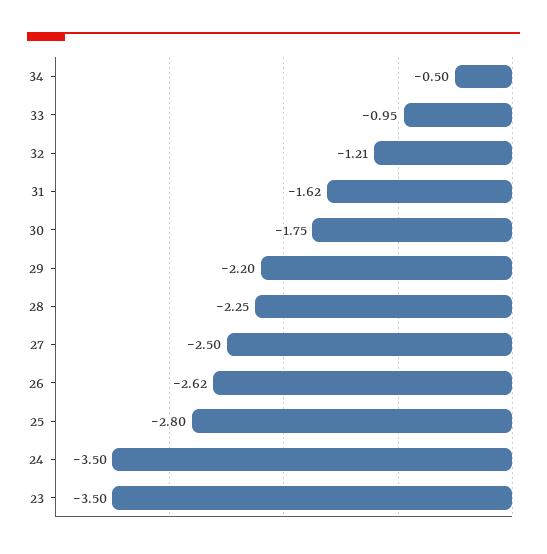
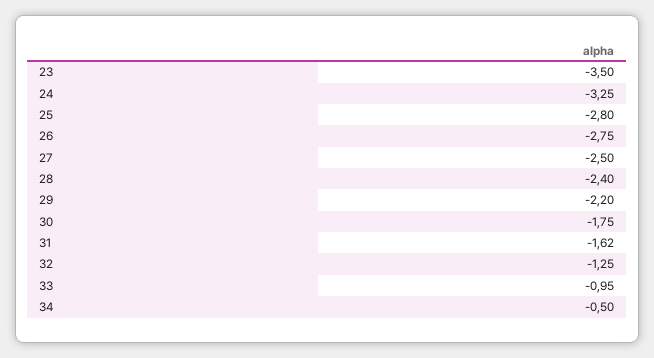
32: -1.21 -> -1.25
28: -2.25 -> -2.4
26: -2.62 -> -2.75
24: -3.5 -> -3.25

